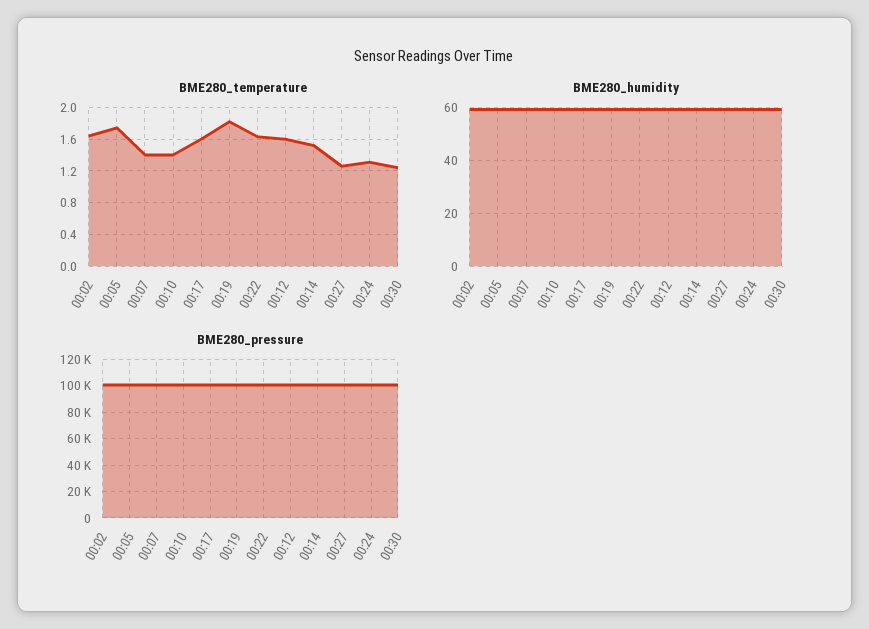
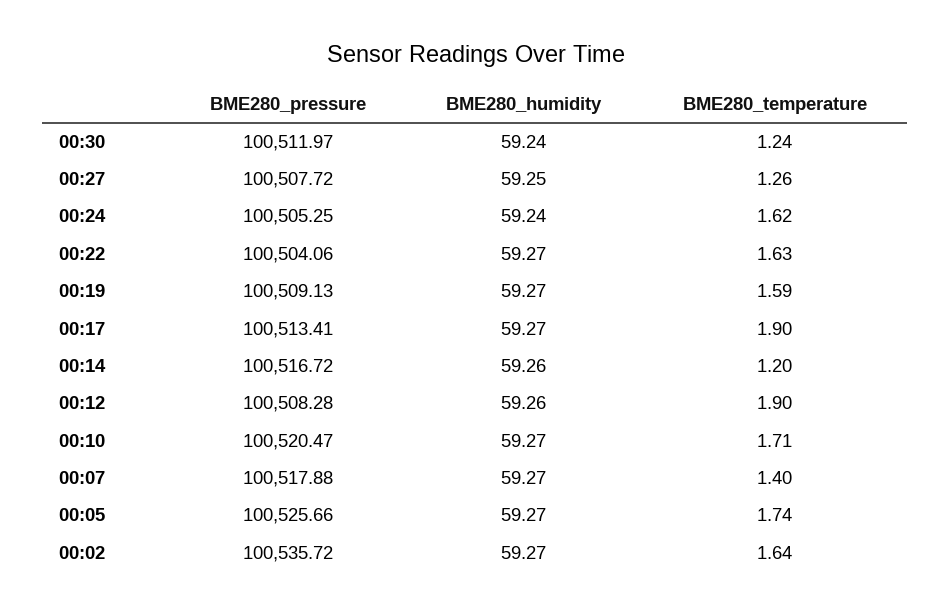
BME280_temperature, 00:10: 1.4 -> 1.71
BME280_temperature, 00:17: 1.6 -> 1.9
BME280_temperature, 00:19: 1.8 -> 1.59
BME280_temperature, 00:12: 1.6 -> 1.9
BME280_temperature, 00:14: 1.5 -> 1.2
BME280_temperature, 00:24: 1.3 -> 1.62

